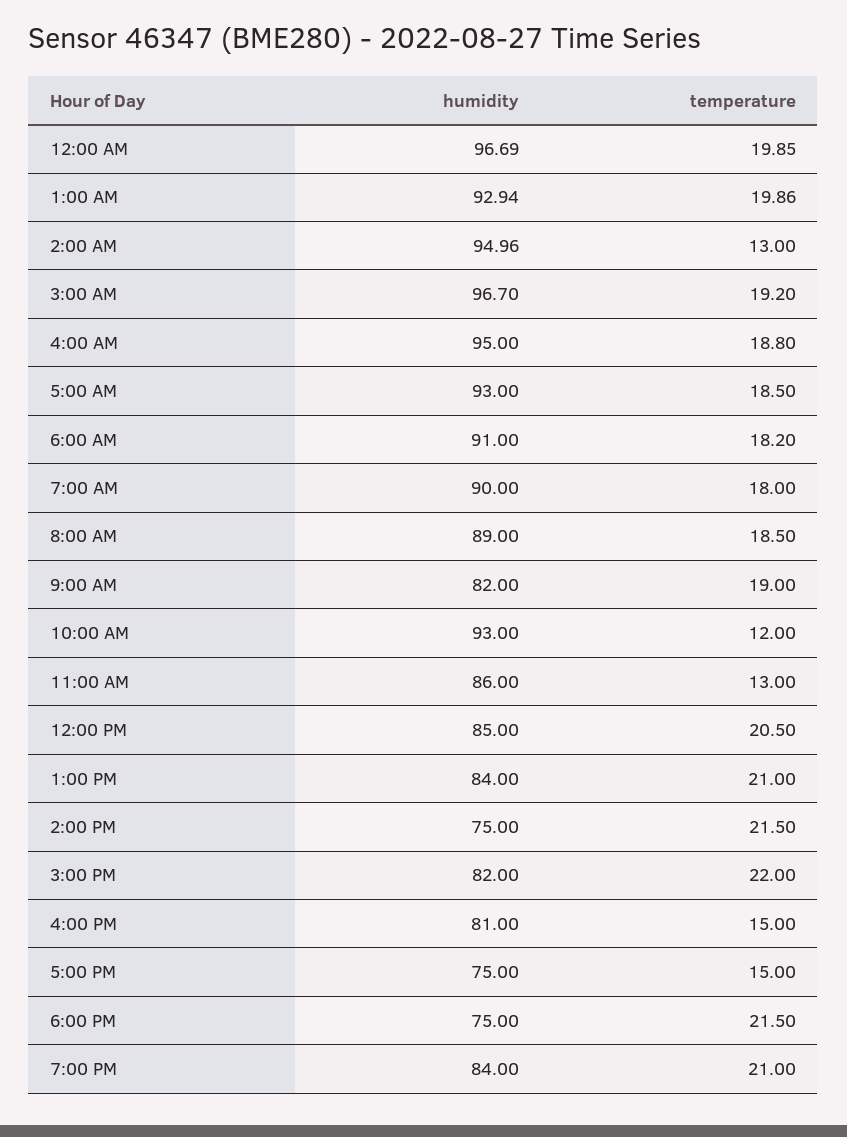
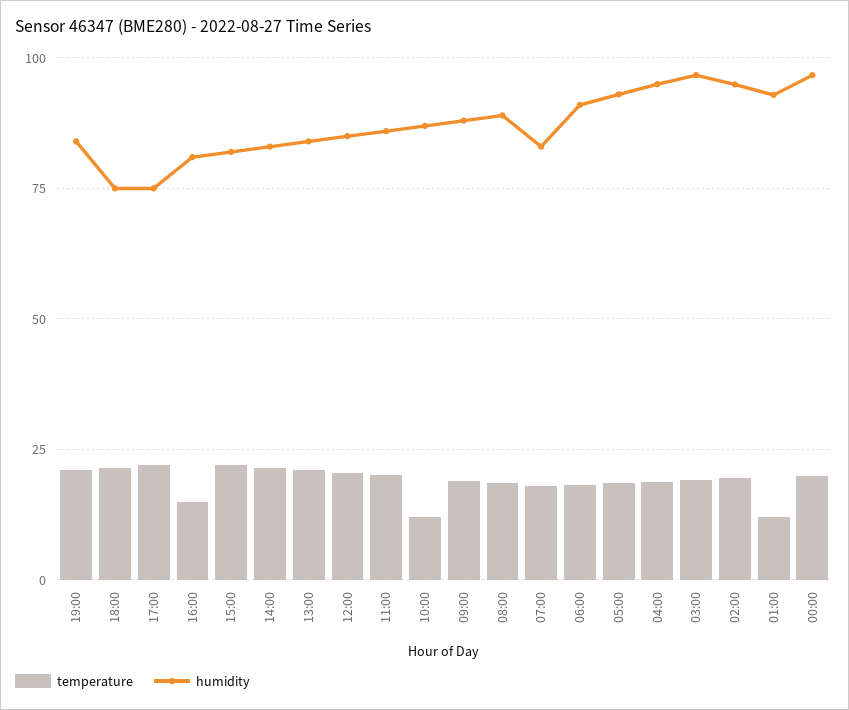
temperature, 1:00 AM: 19.86 -> 12.5
temperature, 2:00 AM: 13 -> 20
humidity, 7:00 AM: 90 -> 82.5
humidity, 9:00 AM: 82 -> 87.5
humidity, 10:00 AM: 93 -> 87.5
temperature, 11:00 AM: 13 -> 20
humidity, 2:00 PM: 75 -> 82.5
temperature, 5:00 PM: 15 -> 22.5

